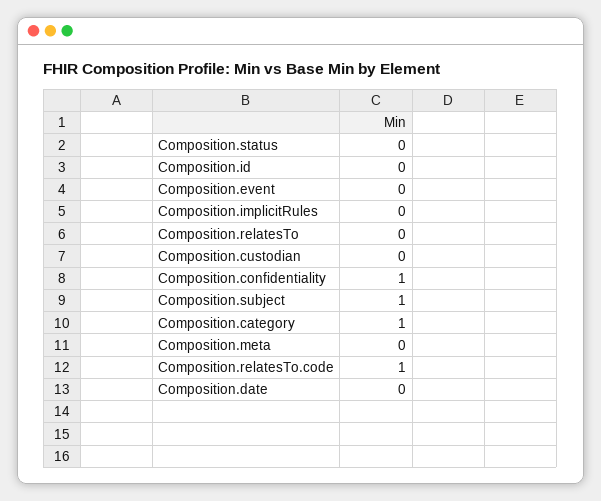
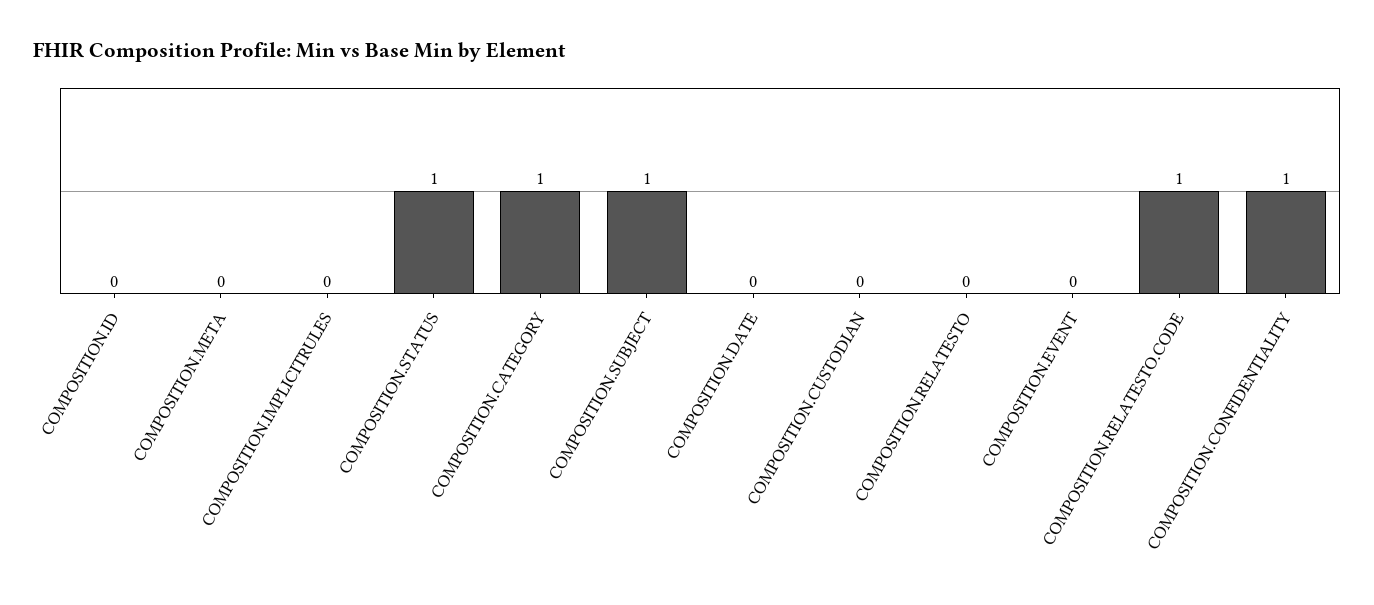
Composition.status: 0 -> 1

